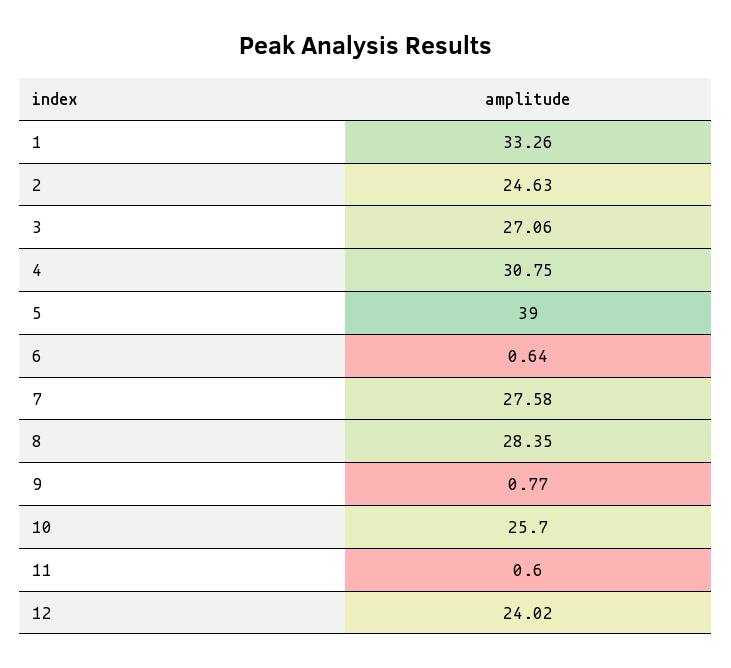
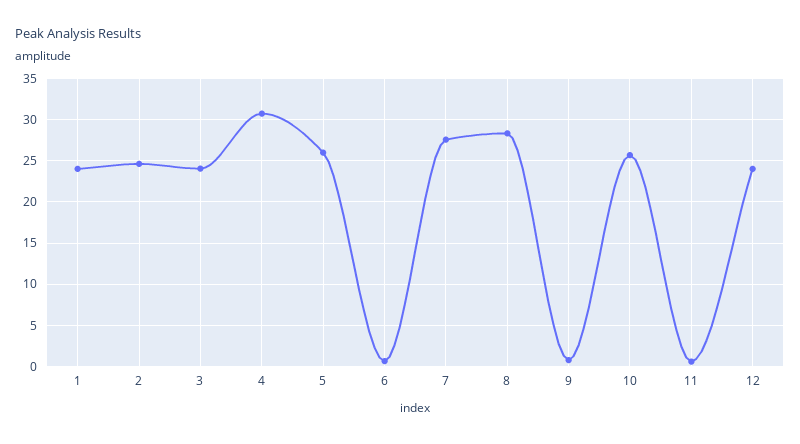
1: 33.26 -> 24
3: 27.06 -> 24
5: 39 -> 26

